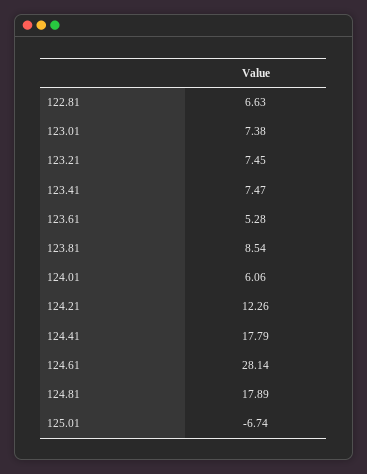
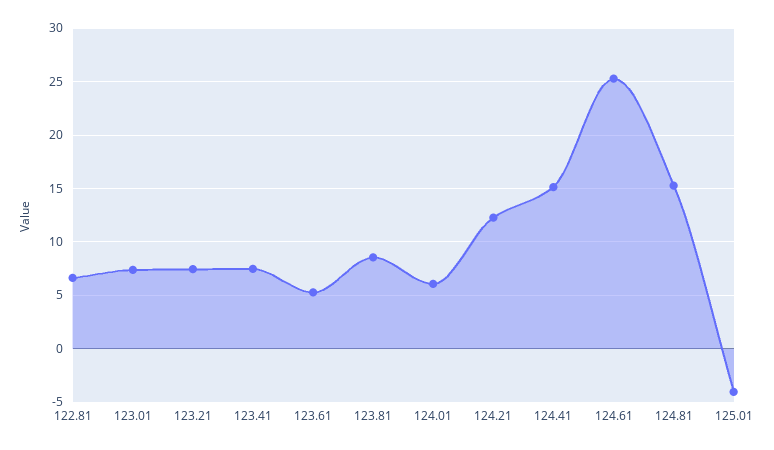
124.41: 17.79 -> 15
124.61: 28.14 -> 25
124.81: 17.89 -> 15
125.01: -6.74 -> -4

